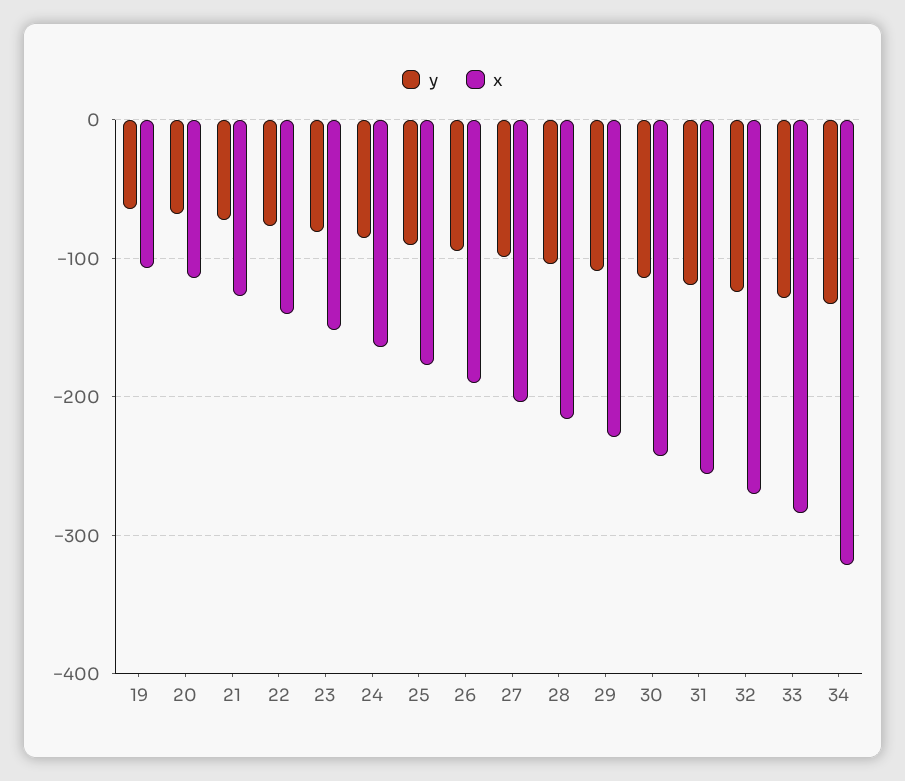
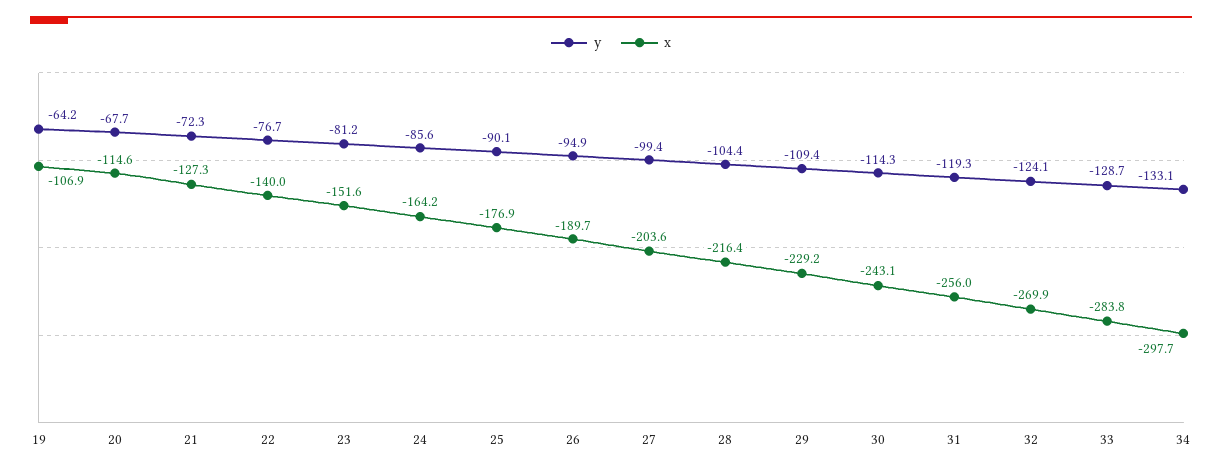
x, 34: -320 -> -297.7

